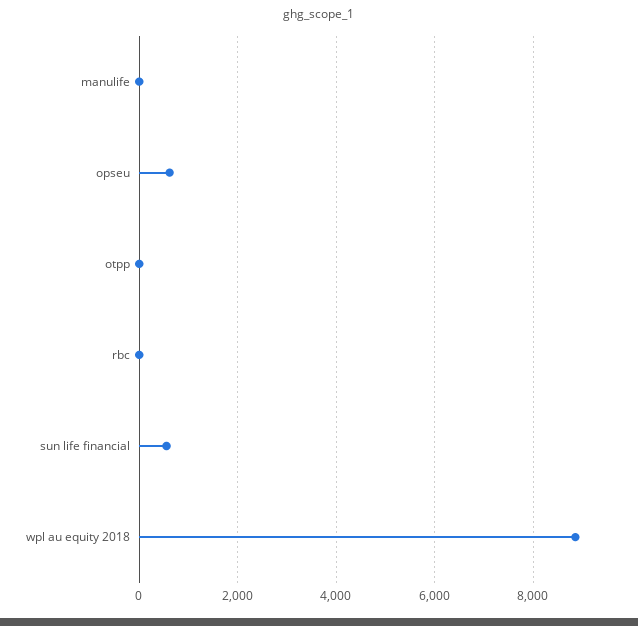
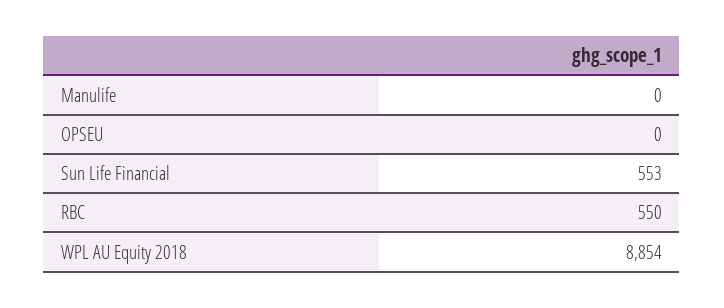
opseu: 600 -> 0
otpp: 0 -> none
rbc: 0 -> 550

